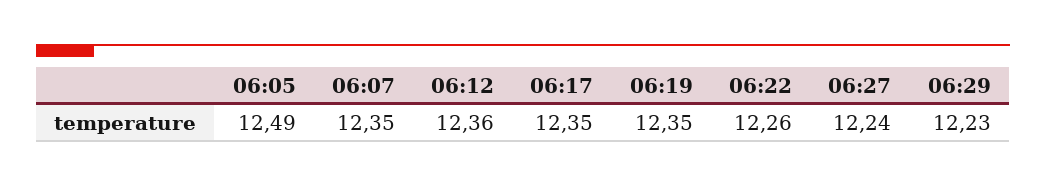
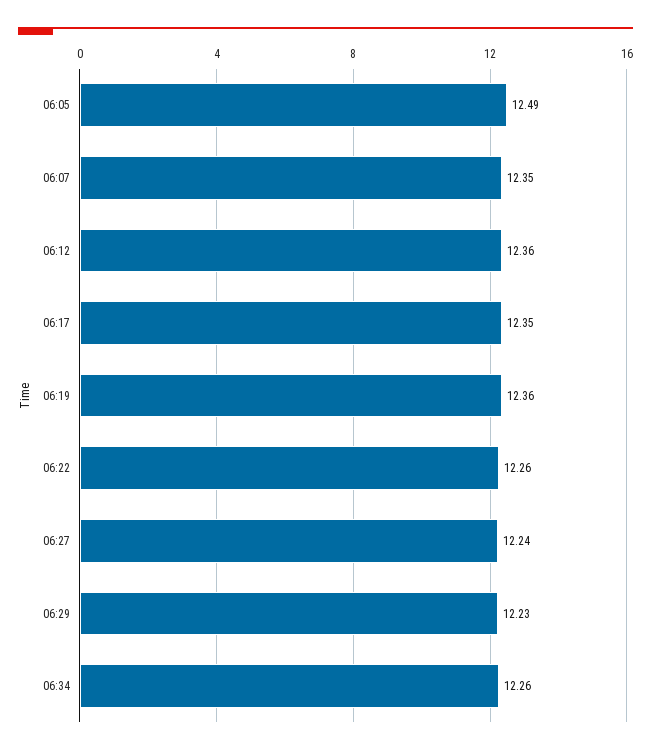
06:19: 12.35 -> 12.36
06:34: none -> 12.26

